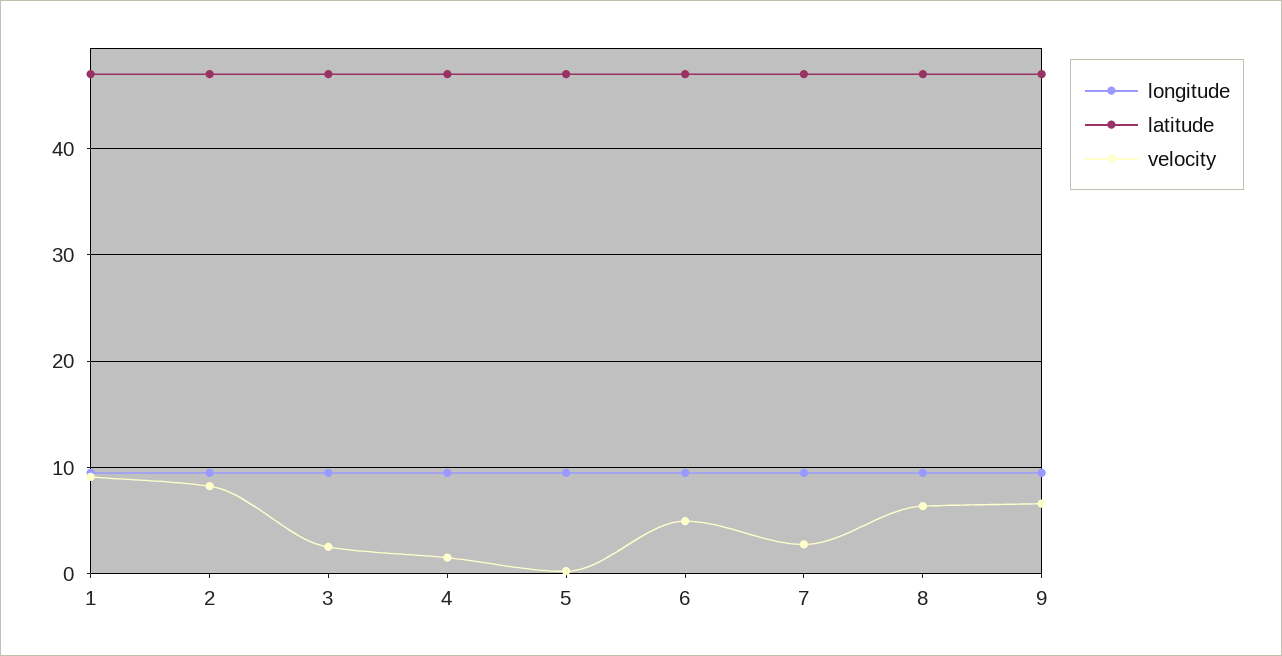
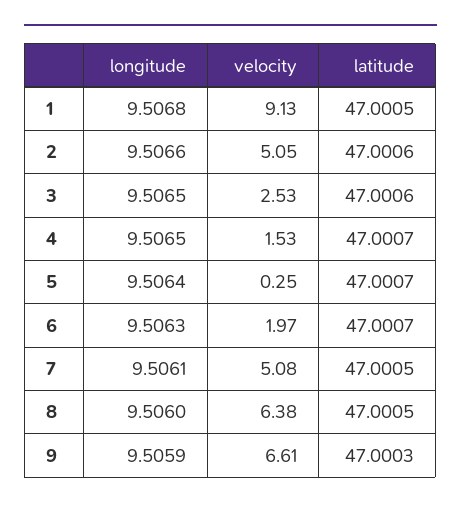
velocity, 2: 8 -> 5.05
velocity, 6: 5 -> 1.97
velocity, 7: 3 -> 5.08

